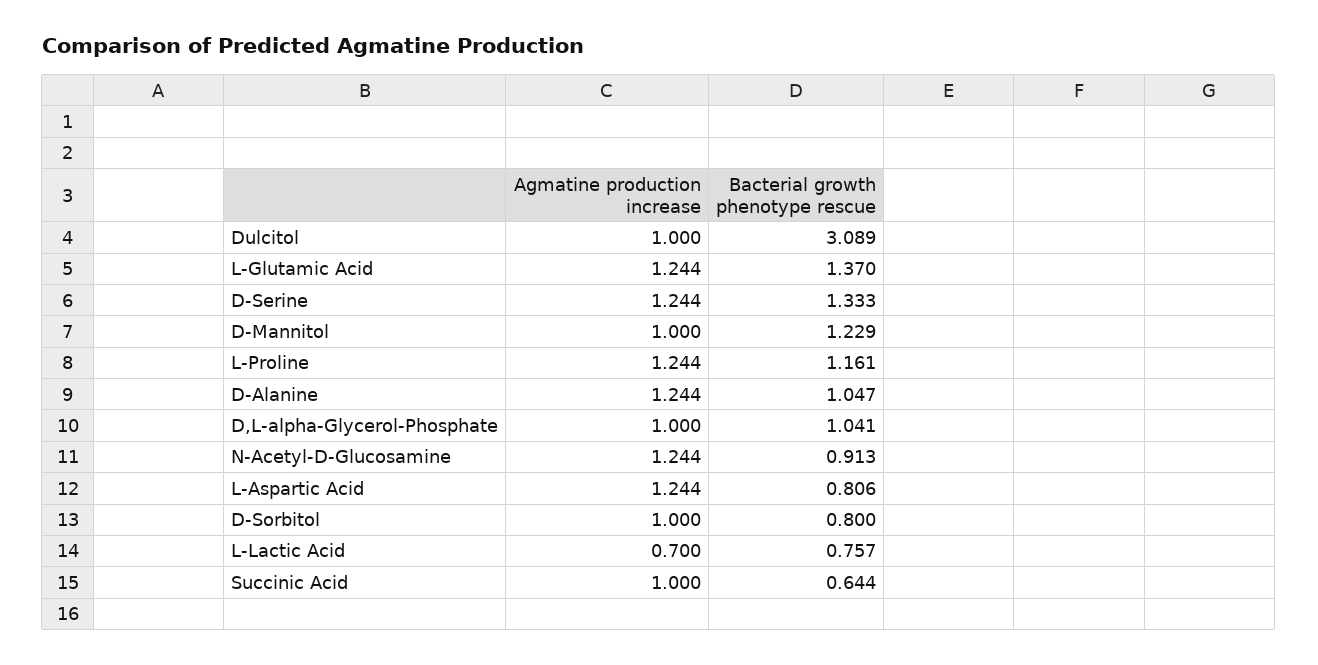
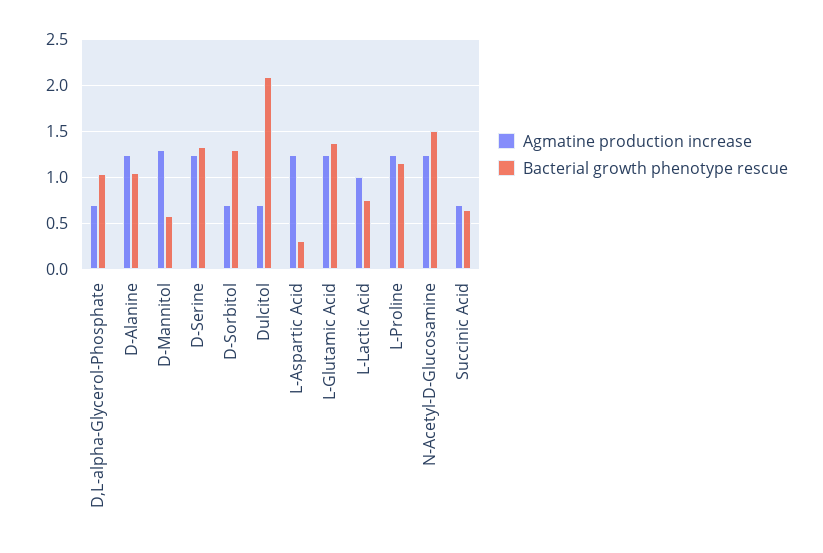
Agmatine production increase, Dulcitol: 1 -> 0.7
Bacterial growth phenotype rescue, Dulcitol: 3.089 -> 2.1
Agmatine production increase, D-Mannitol: 1 -> 1.3
Bacterial growth phenotype rescue, D-Mannitol: 1.229 -> 0.6
Agmatine production increase, D,L-alpha-Glycerol-Phosphate: 1 -> 0.7
Bacterial growth phenotype rescue, N-Acetyl-D-Glucosamine: 0.913 -> 1.5
Bacterial growth phenotype rescue, L-Aspartic Acid: 0.806 -> 0.3
Agmatine production increase, D-Sorbitol: 1 -> 0.7
Bacterial growth phenotype rescue, D-Sorbitol: 0.8 -> 1.3
Agmatine production increase, L-Lactic Acid: 0.7 -> 1
Agmatine production increase, Succinic Acid: 1 -> 0.7

